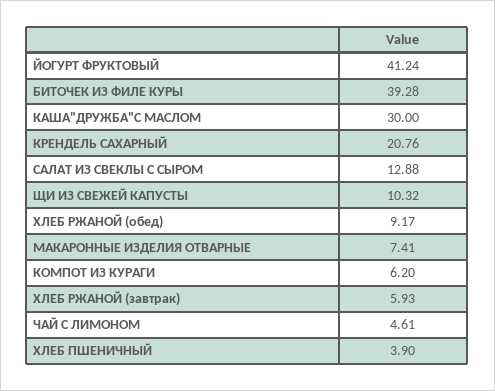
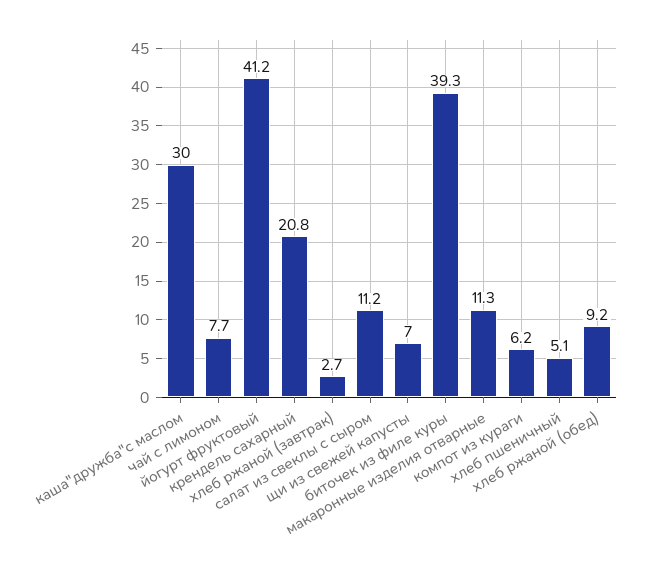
САЛАТ ИЗ СВЕКЛЫ С СЫРОМ: 12.88 -> 11.2
ЩИ ИЗ СВЕЖЕЙ КАПУСТЫ: 10.32 -> 7
МАКАРОННЫЕ ИЗДЕЛИЯ ОТВАРНЫЕ: 7.41 -> 11.3
ХЛЕБ РЖАНОЙ (завтрак): 5.93 -> 2.7
ЧАЙ С ЛИМОНОМ: 4.61 -> 7.7
ХЛЕБ ПШЕНИЧНЫЙ: 3.9 -> 5.1

